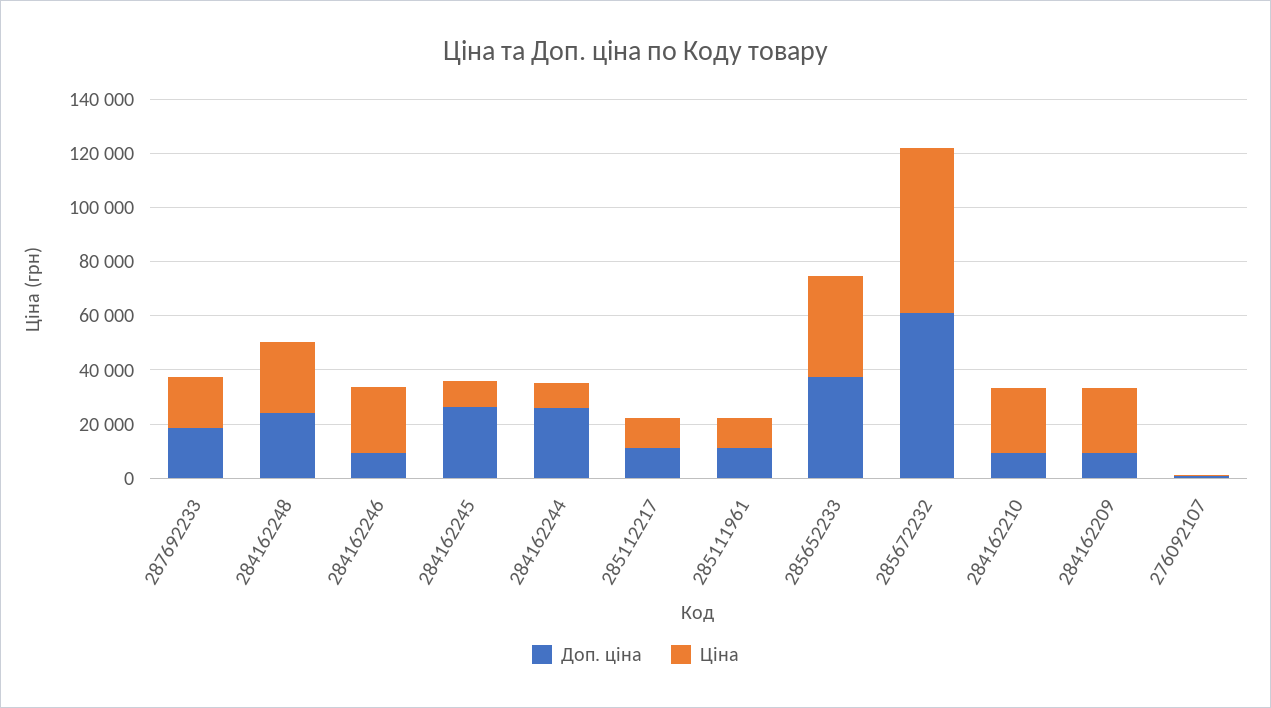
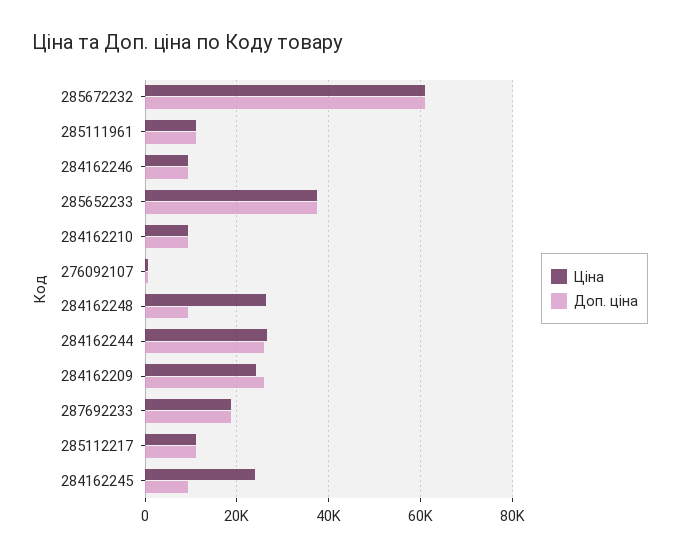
Доп. ціна, 284162248: 25000 -> 10000
Ціна, 284162246: 25000 -> 10000
Доп. ціна, 284162245: 25000 -> 10000
Ціна, 284162245: 10000 -> 24000
Ціна, 284162244: 10000 -> 26000
Ціна, 284162210: 25000 -> 10000
Доп. ціна, 284162209: 10000 -> 26000

